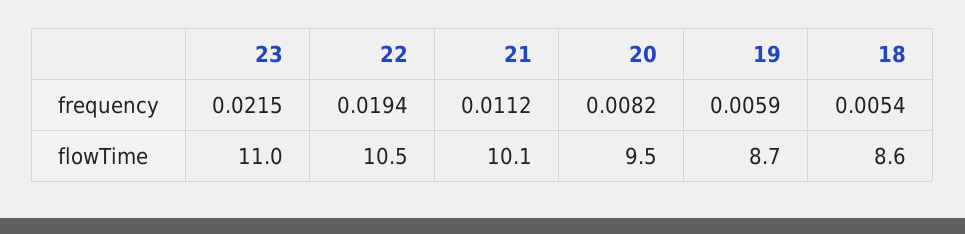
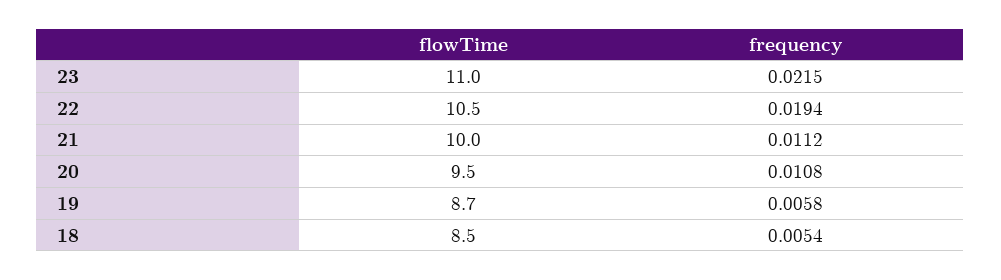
20, frequency: 0.0082 -> 0.0108
19, frequency: 0.0059 -> 0.0058
21, flowTime: 10.1 -> 10
18, flowTime: 8.6 -> 8.5

